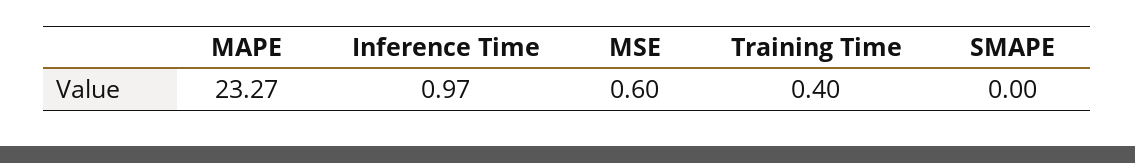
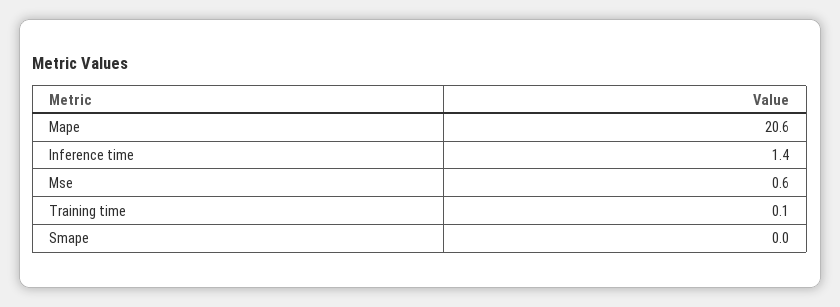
MAPE: 23.27 -> 20.6
Inference Time: 0.97 -> 1.4
Training Time: 0.4 -> 0.1

